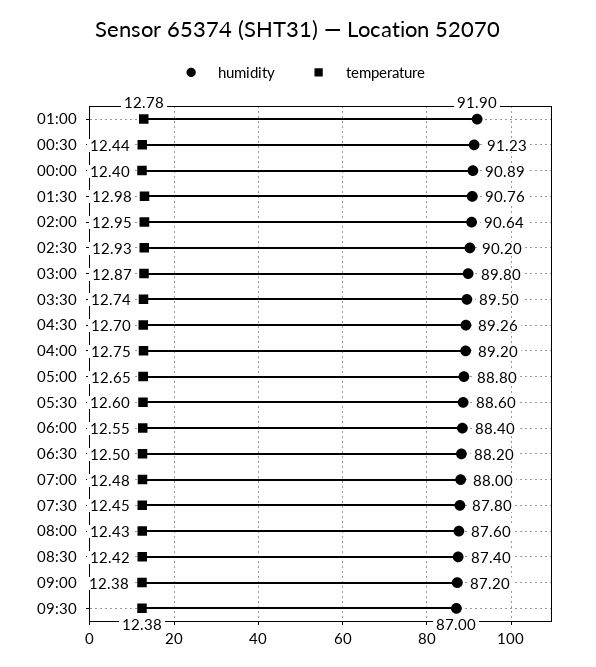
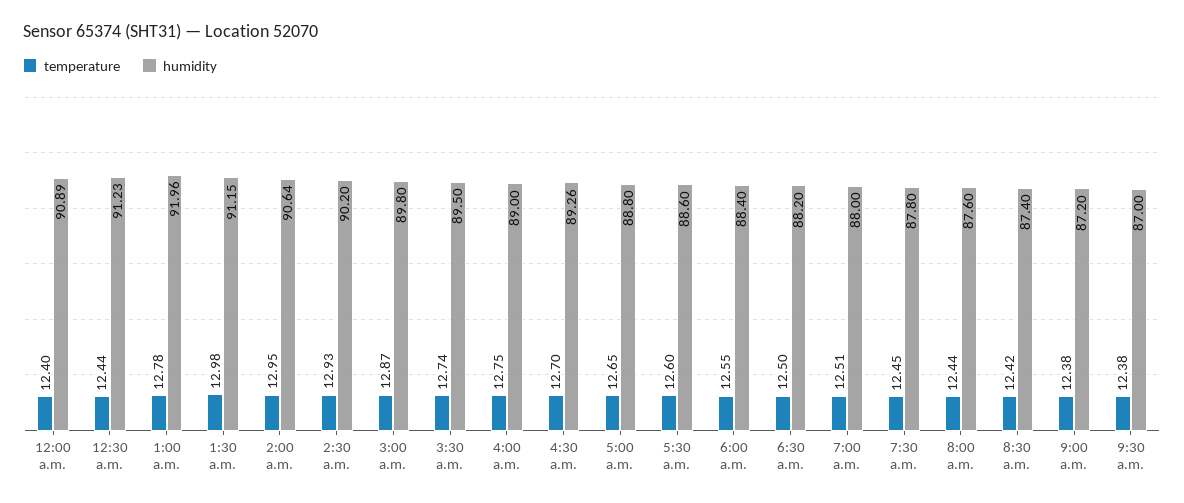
humidity, 01:00: 91.9 -> 91.96
humidity, 01:30: 90.76 -> 91.15
humidity, 04:00: 89.2 -> 89
temperature, 07:00: 12.48 -> 12.51
temperature, 08:00: 12.43 -> 12.44

